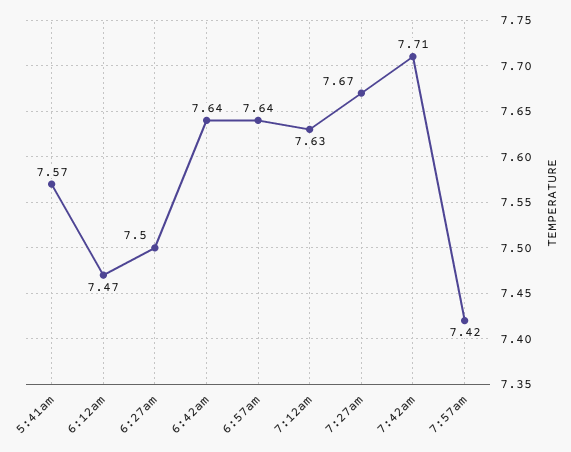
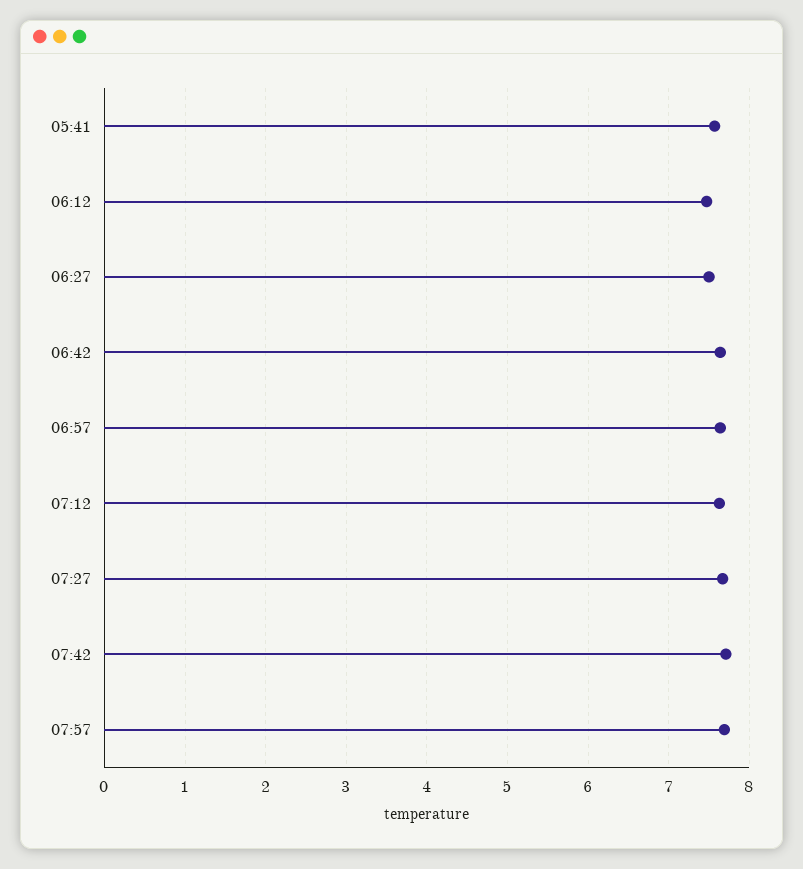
7:57am: 7.42 -> 7.7

